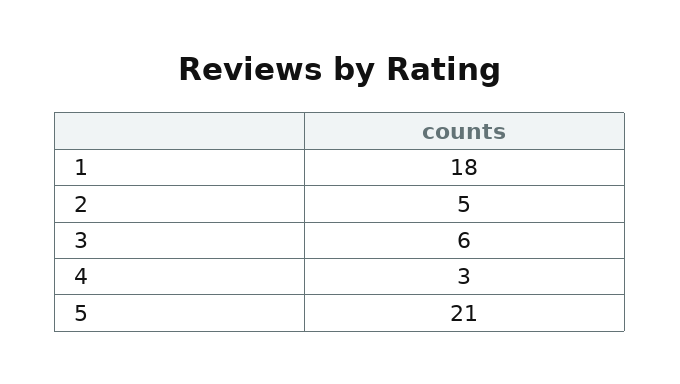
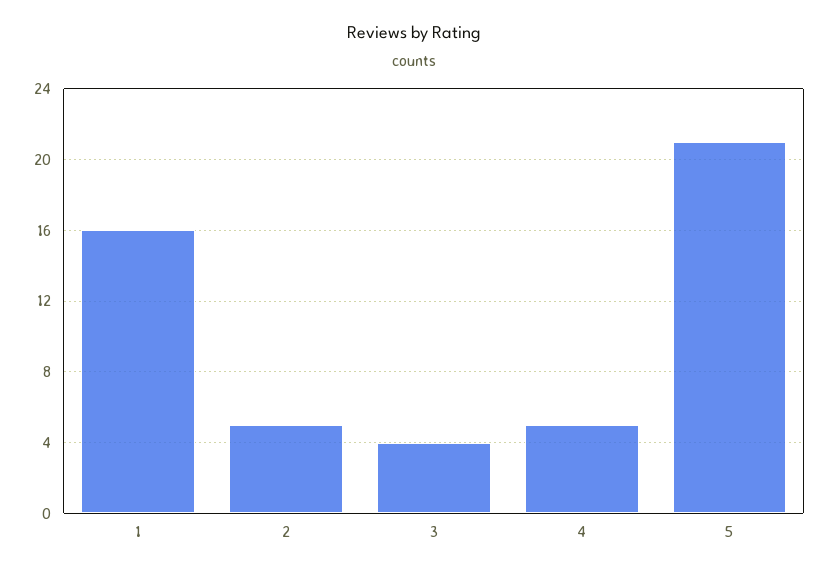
1: 18 -> 16
3: 6 -> 4
4: 3 -> 5

